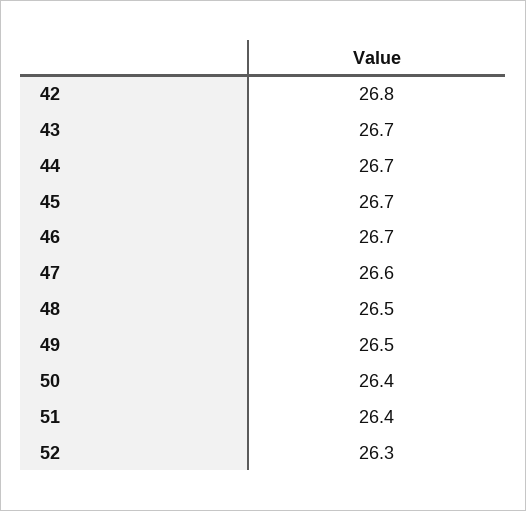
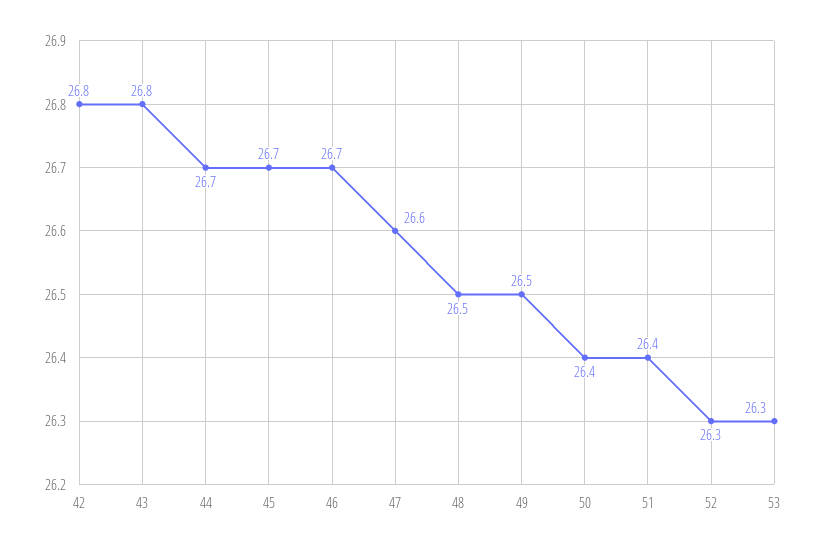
43: 26.7 -> 26.8
53: none -> 26.3

